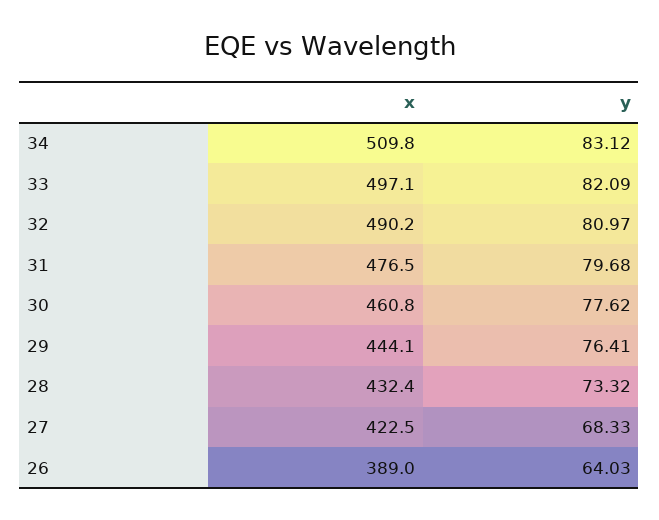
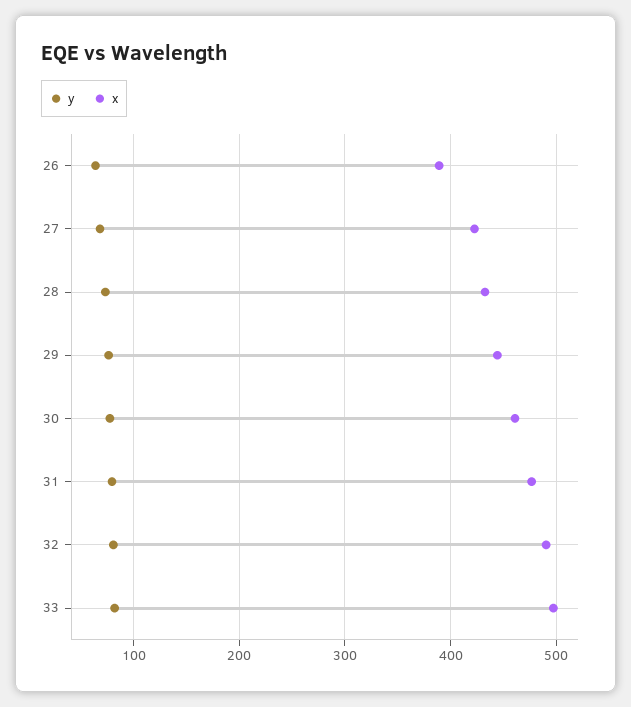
x, 34: 509.8 -> none
y, 34: 83.12 -> none

